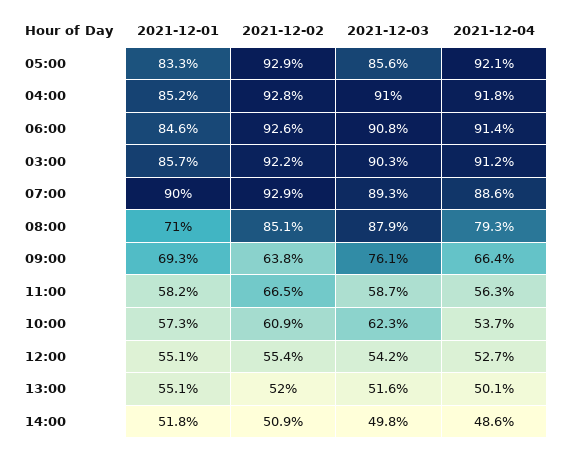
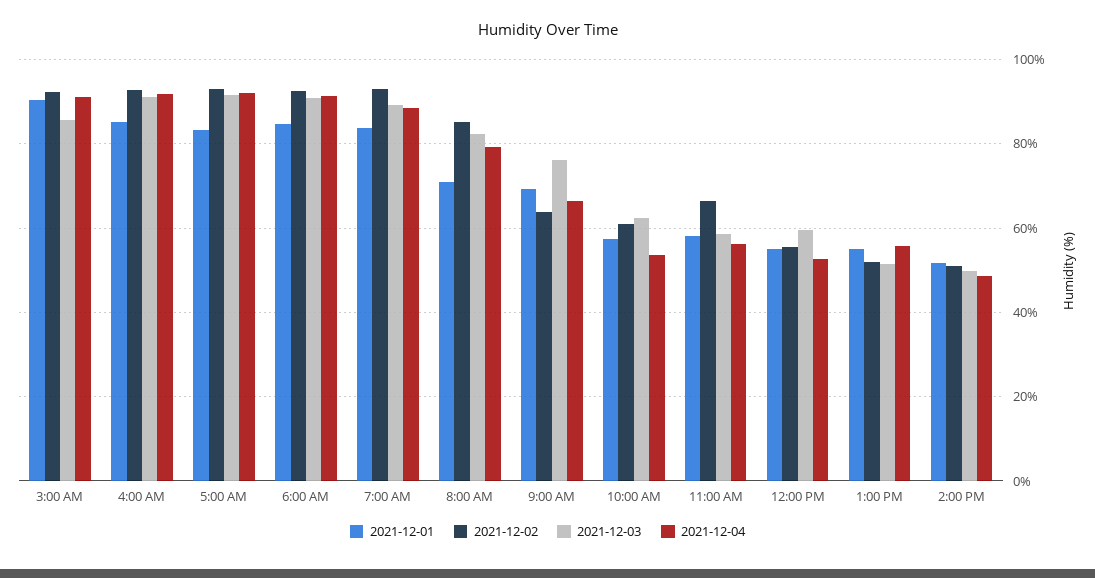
2021-12-03, 05:00: 85.6 -> 92
2021-12-01, 03:00: 85.7 -> 90
2021-12-03, 03:00: 90.3 -> 86
2021-12-01, 07:00: 90 -> 84
2021-12-03, 08:00: 87.9 -> 82
2021-12-03, 12:00: 54.2 -> 60
2021-12-04, 13:00: 50.1 -> 56

